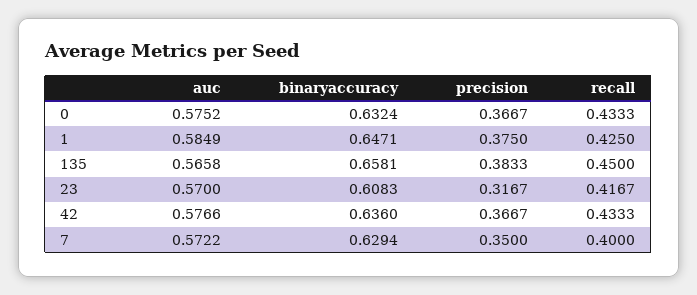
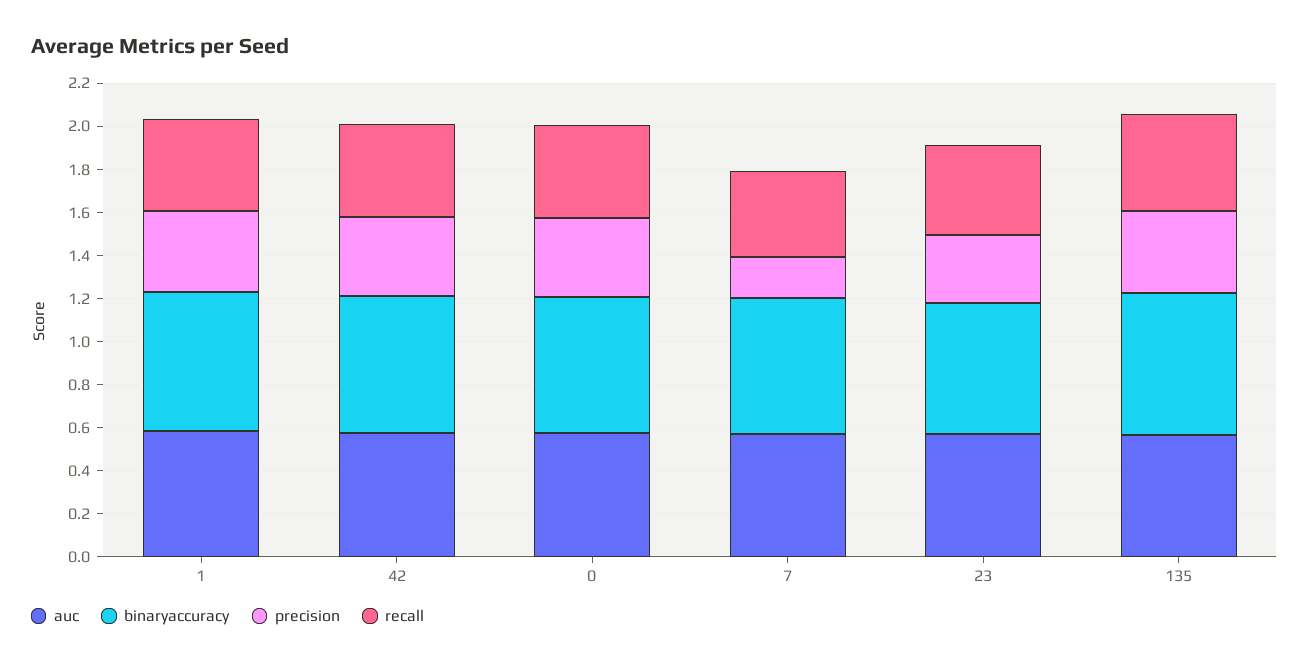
precision, 7: 0.35 -> 0.2

